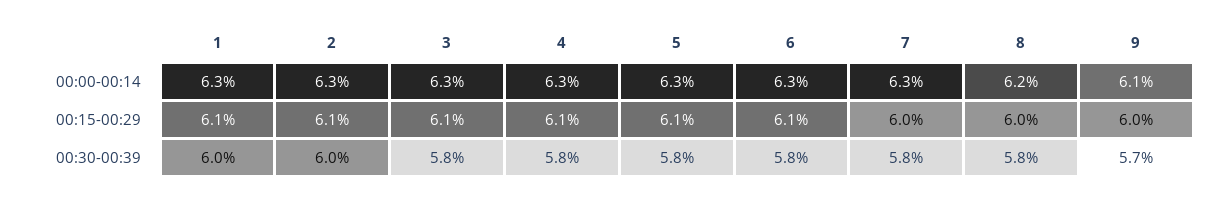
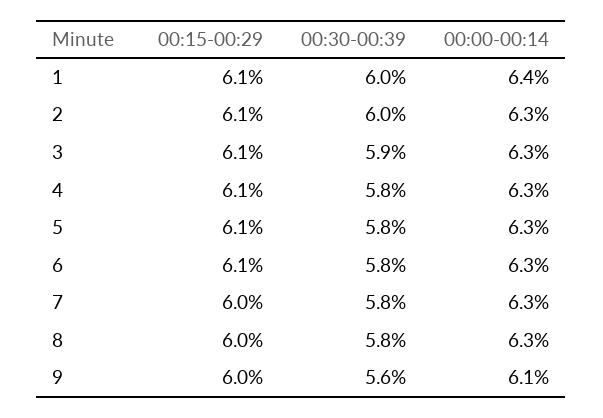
1, 00:00-00:14: 6.3 -> 6.4
8, 00:00-00:14: 6.2 -> 6.3
3, 00:30-00:39: 5.8 -> 5.9
9, 00:30-00:39: 5.7 -> 5.6

